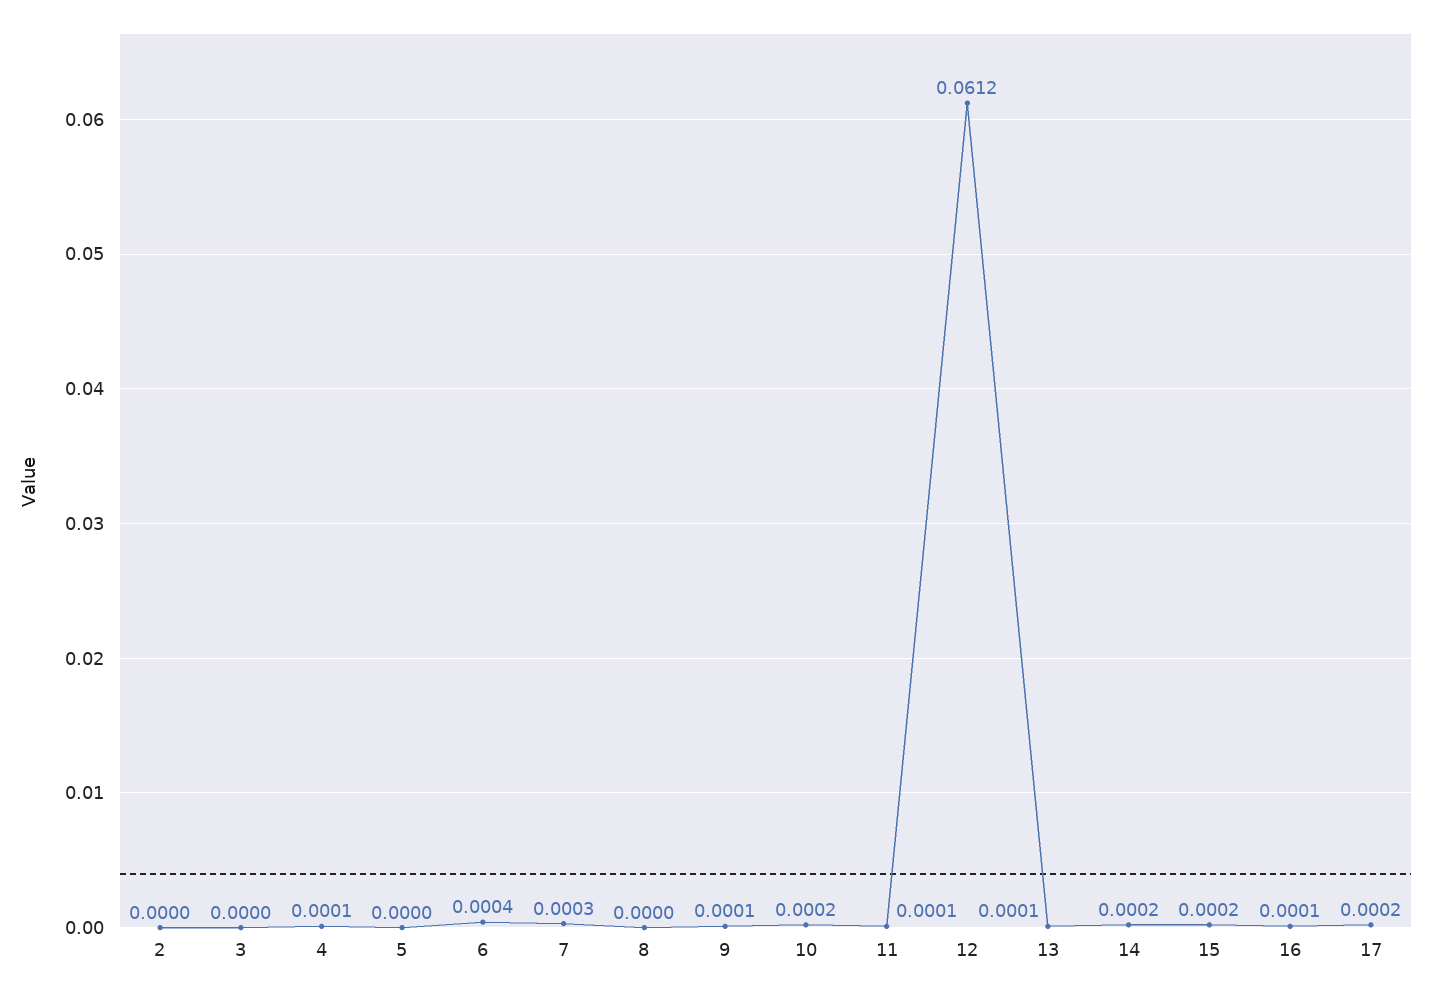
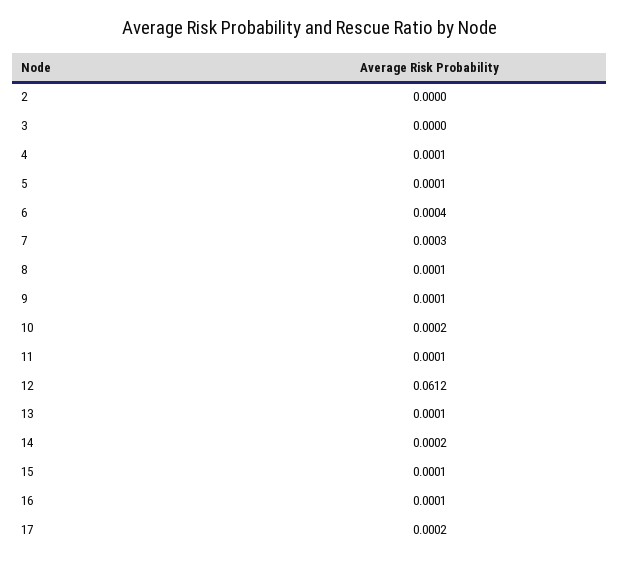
5: 0 -> 0.0001
8: 0 -> 0.0001
15: 0.0002 -> 0.0001

